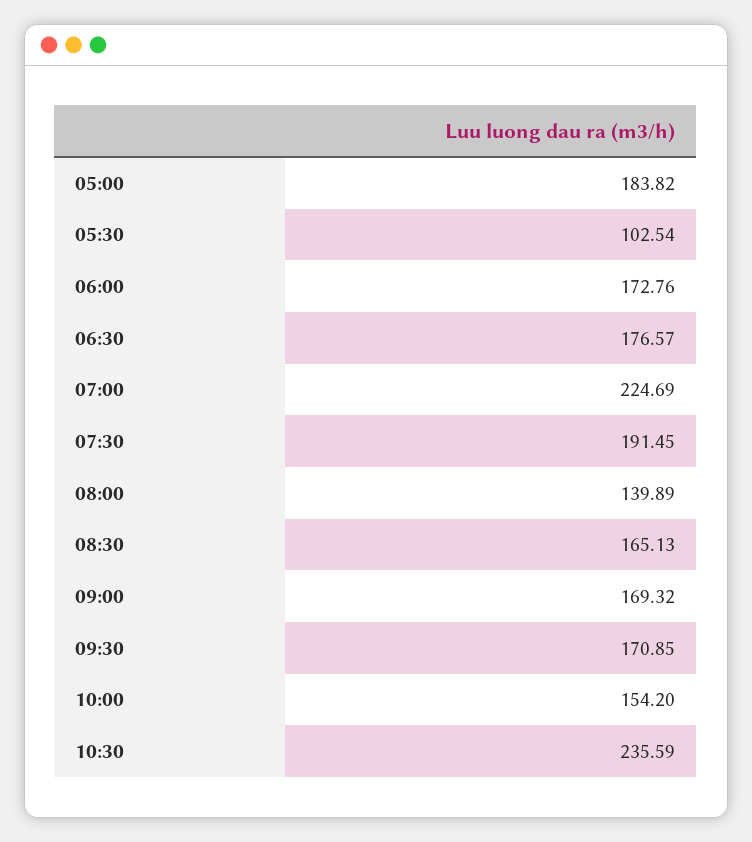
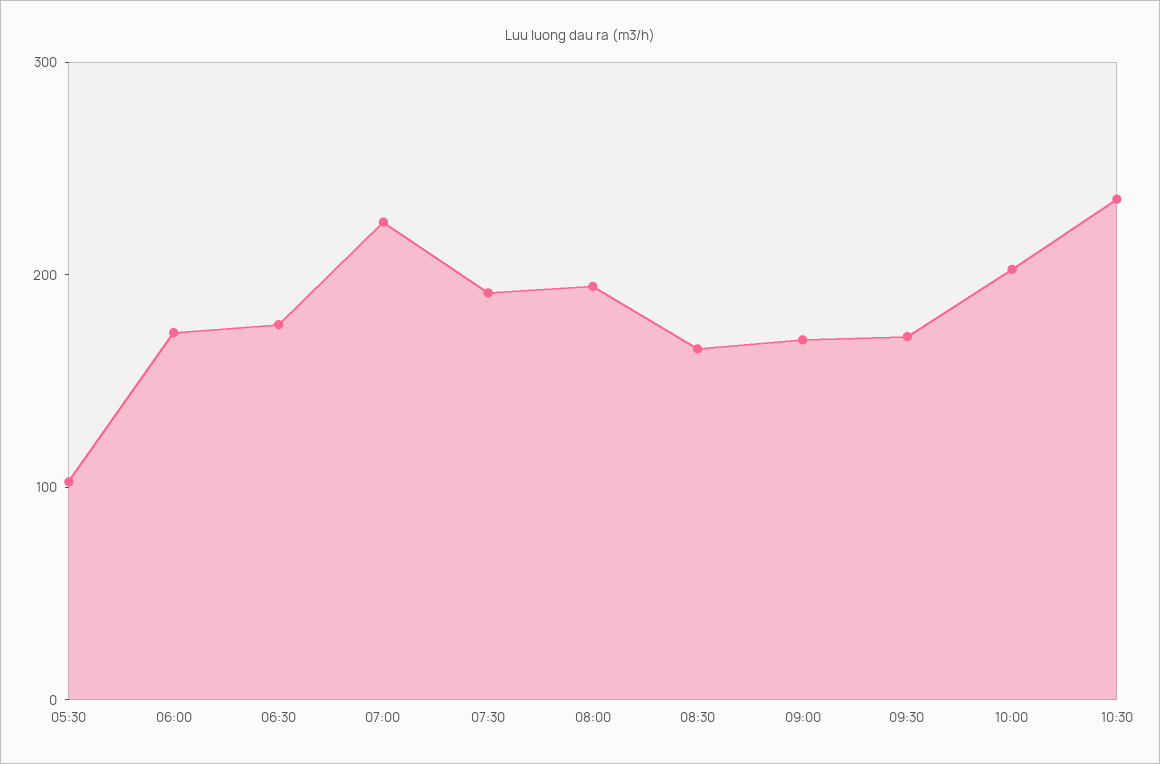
05:00: 183.82 -> none
08:00: 139.89 -> 200
10:00: 154.2 -> 200

